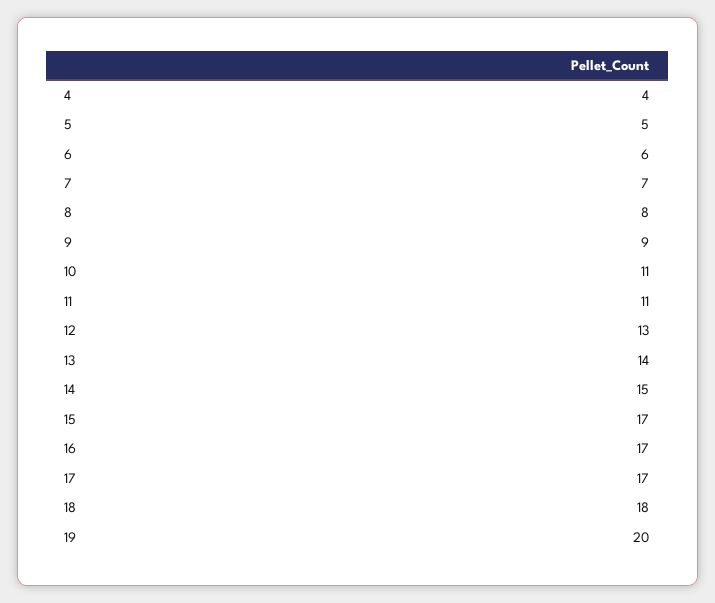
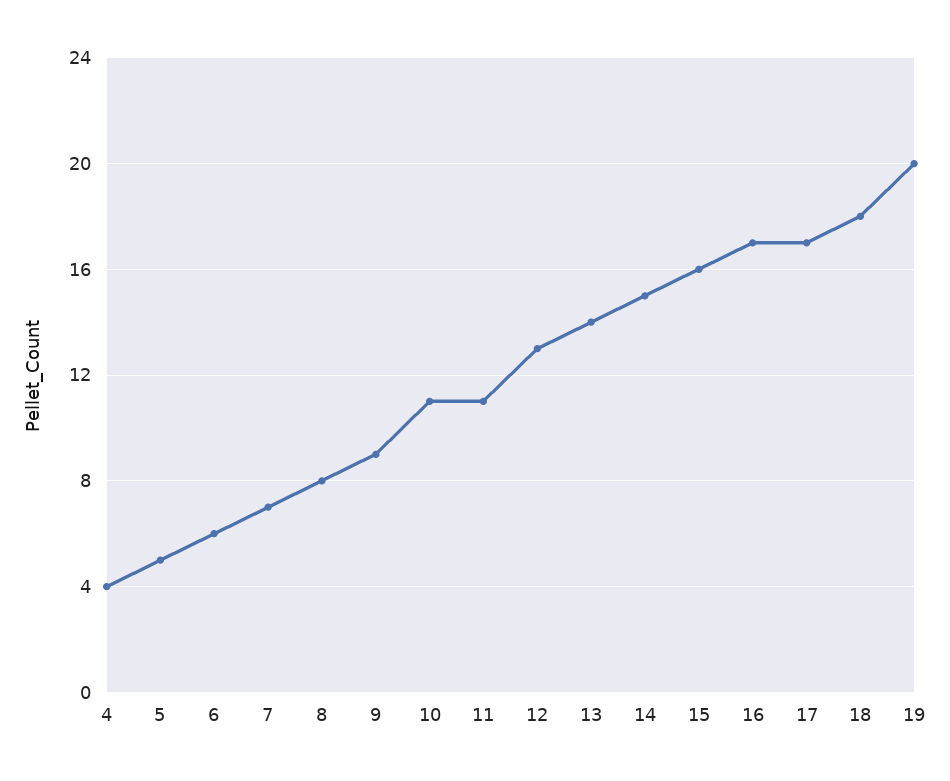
15: 17 -> 16

